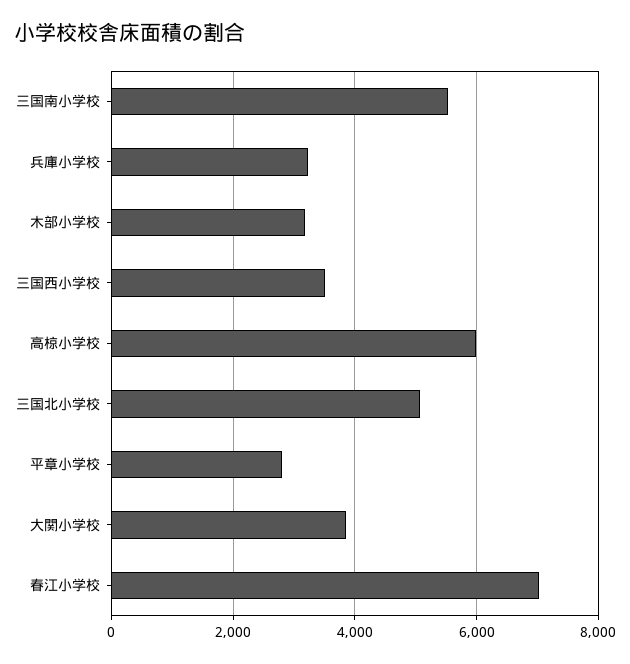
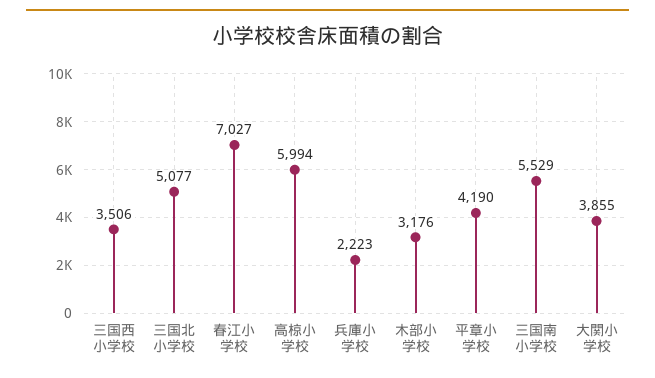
兵庫小学校: 3200 -> 2223
平章小学校: 2800 -> 4190

